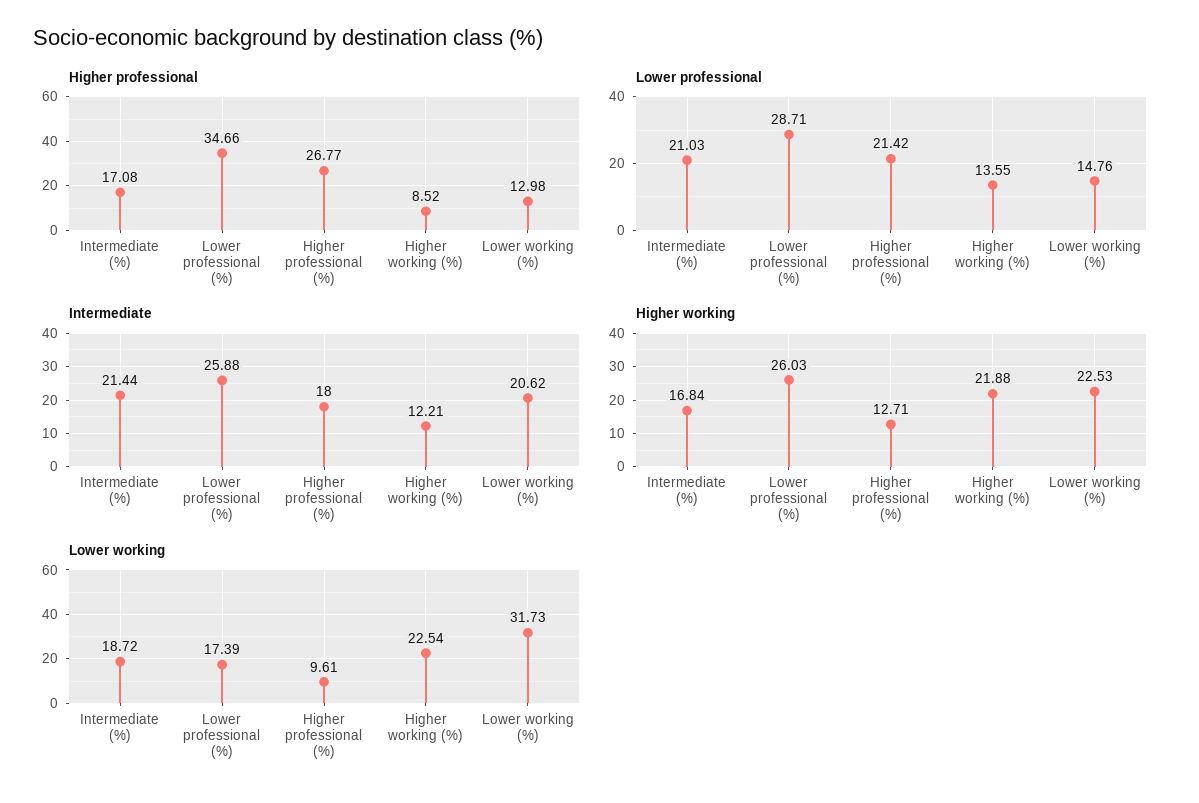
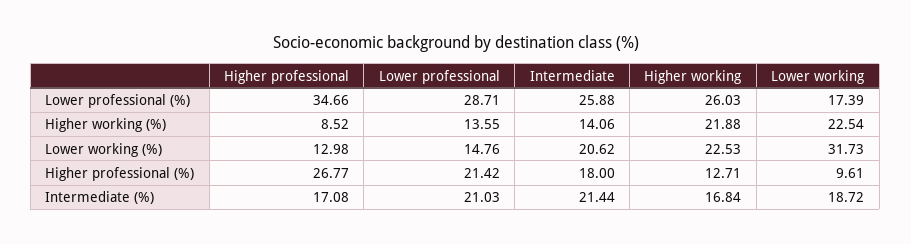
Intermediate, Higher working (%): 12.21 -> 14.06

